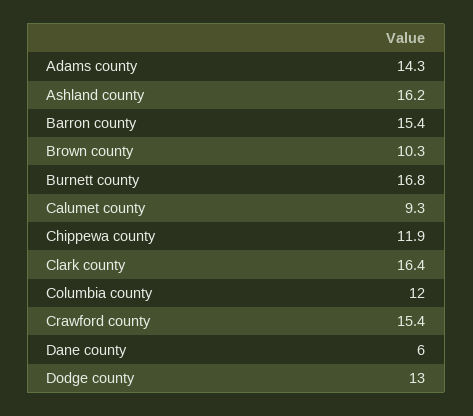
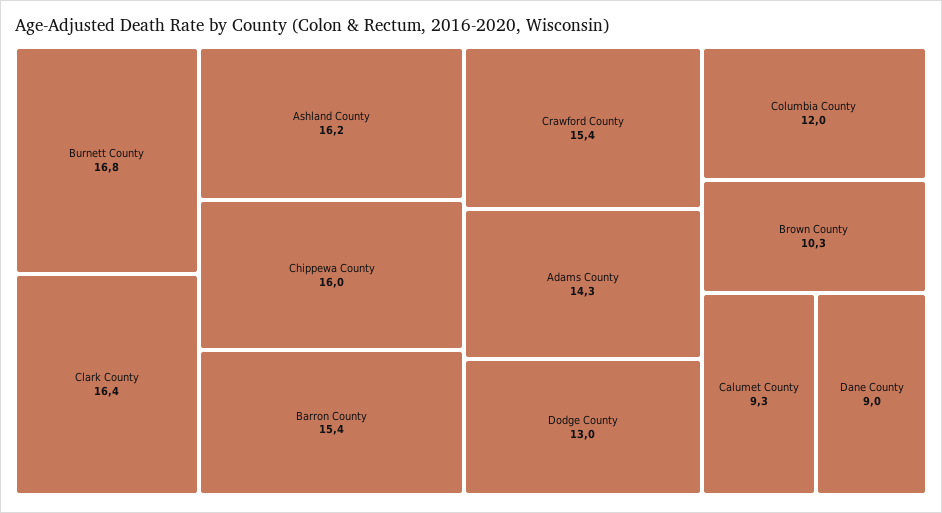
Chippewa county: 11.9 -> 16
Dane county: 6 -> 9

